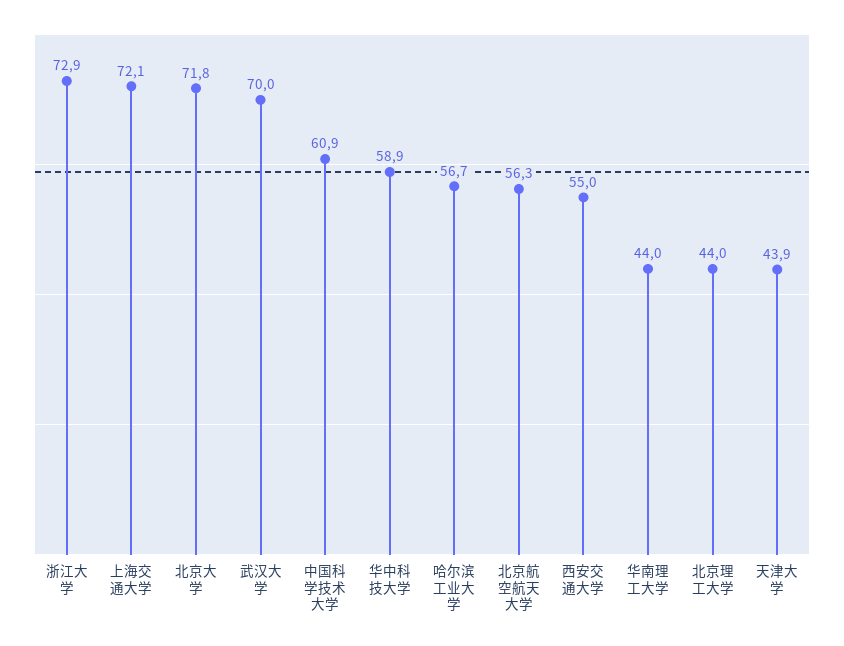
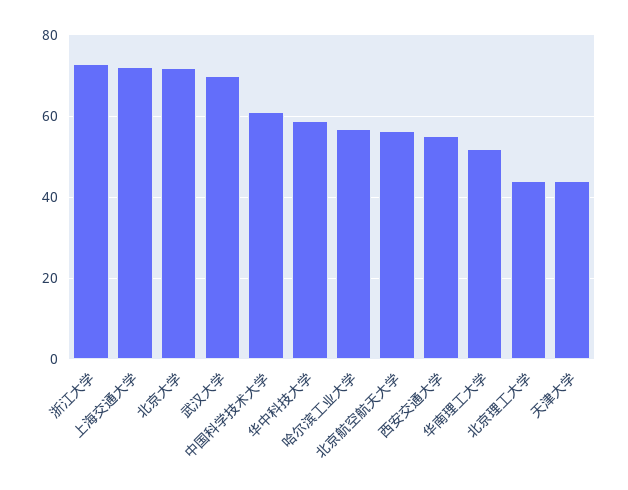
华南理工大学: 44 -> 52

